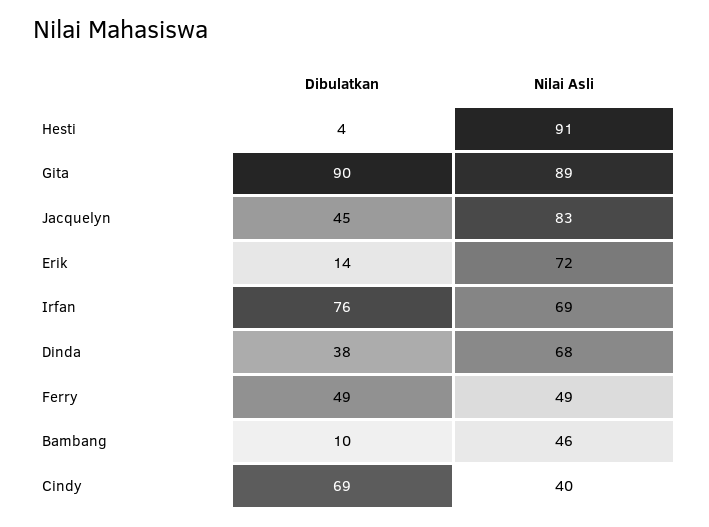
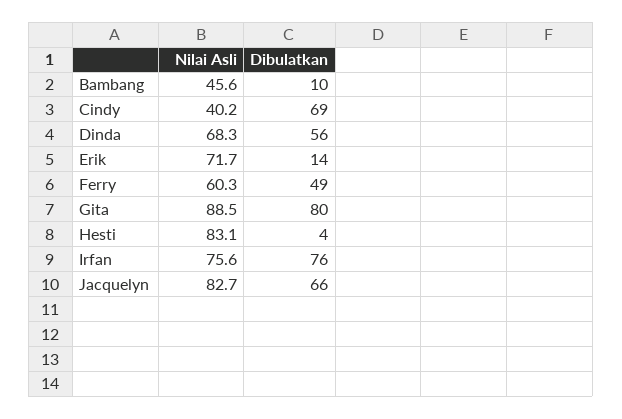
Nilai Asli, Hesti: 91 -> 83.1
Dibulatkan, Gita: 90 -> 80
Dibulatkan, Jacquelyn: 45 -> 66
Nilai Asli, Irfan: 69 -> 75.6
Dibulatkan, Dinda: 38 -> 56
Nilai Asli, Ferry: 49 -> 60.3

